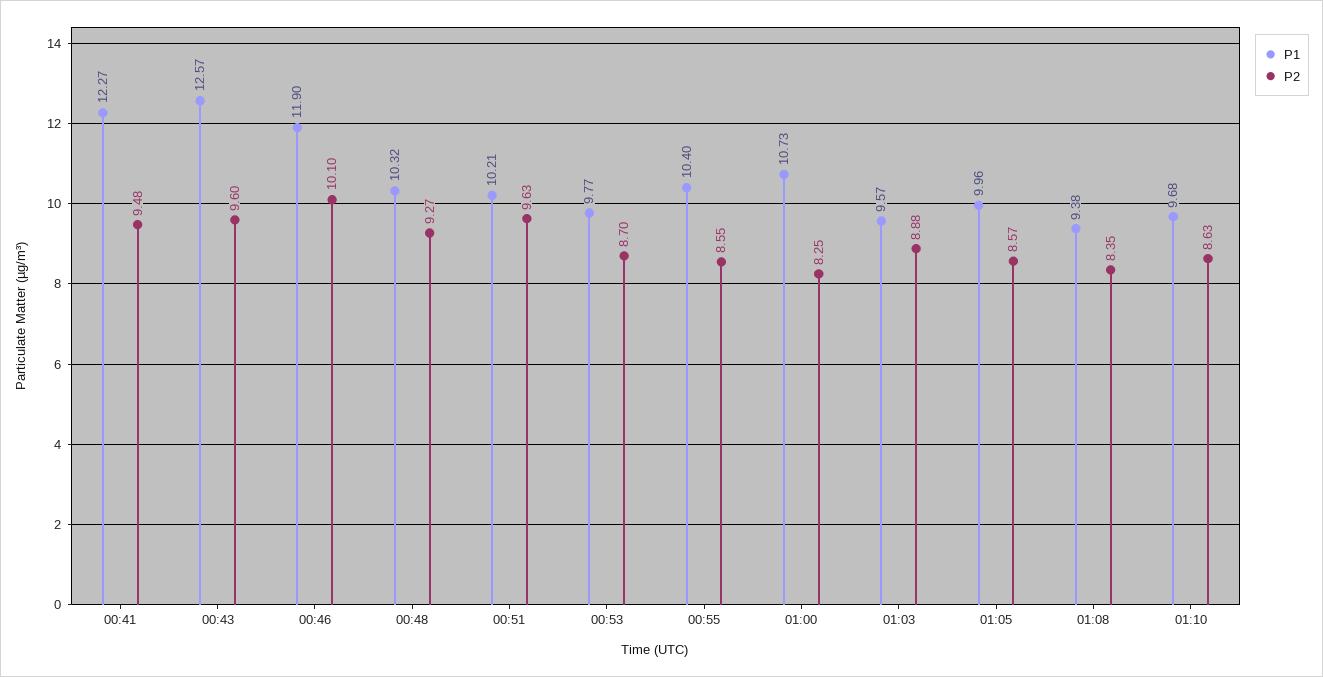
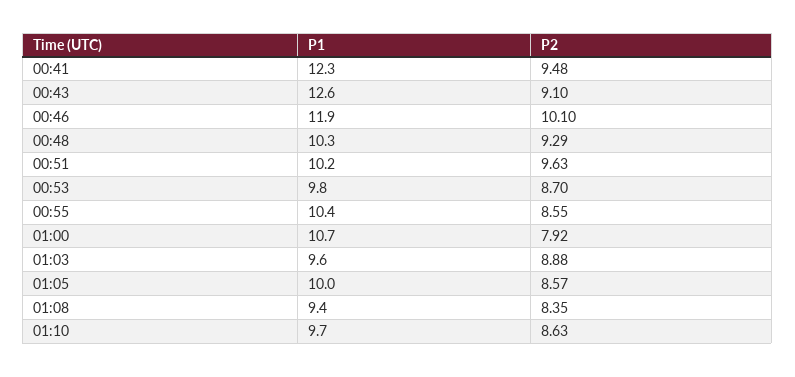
P2, 00:43: 9.6 -> 9.1
P2, 00:48: 9.27 -> 9.29
P2, 01:00: 8.25 -> 7.92

